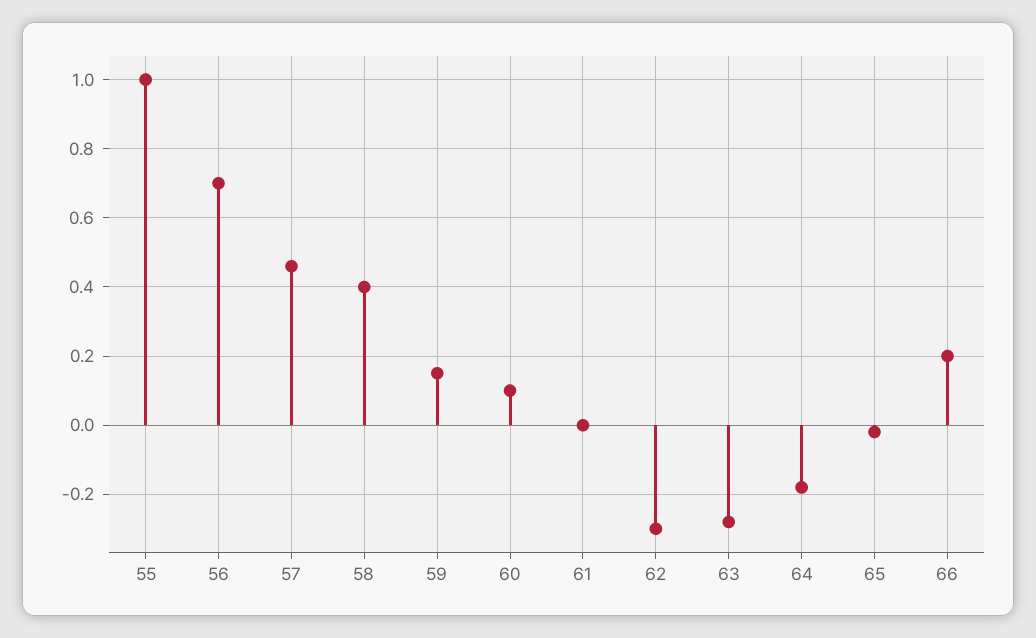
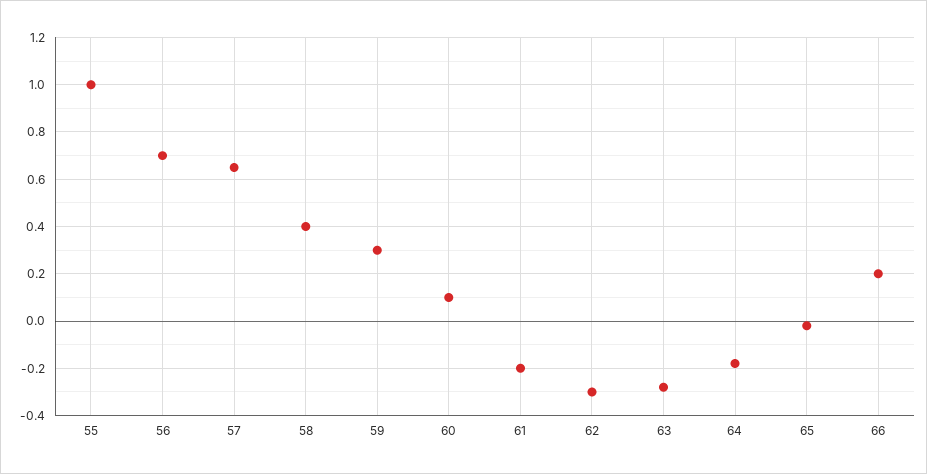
57: 0.45 -> 0.65
59: 0.15 -> 0.3
61: 0 -> -0.2

